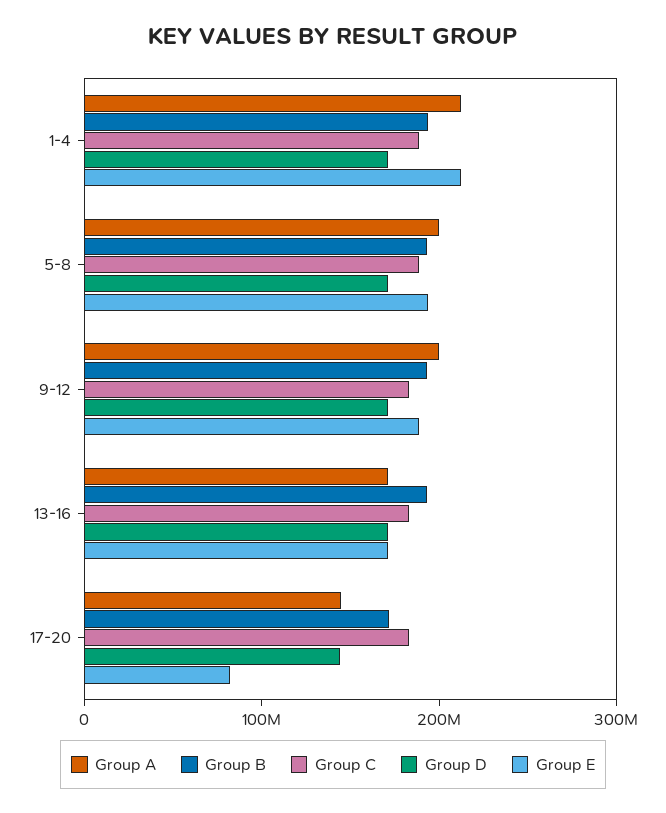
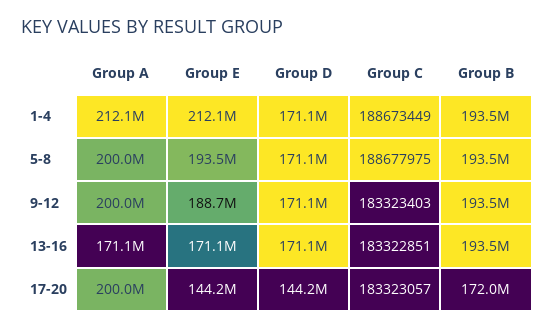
Group A, 17-20: 140000000 -> 200000000
Group E, 17-20: 80000000 -> 144200000

